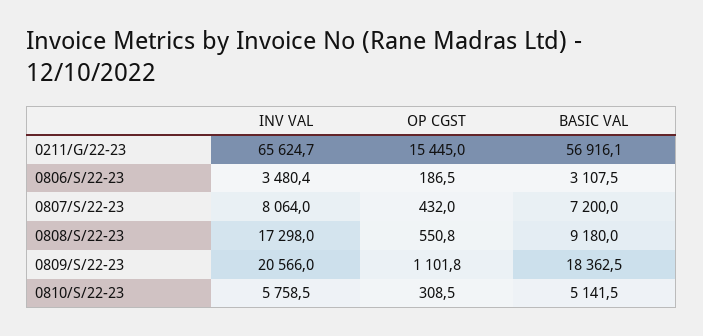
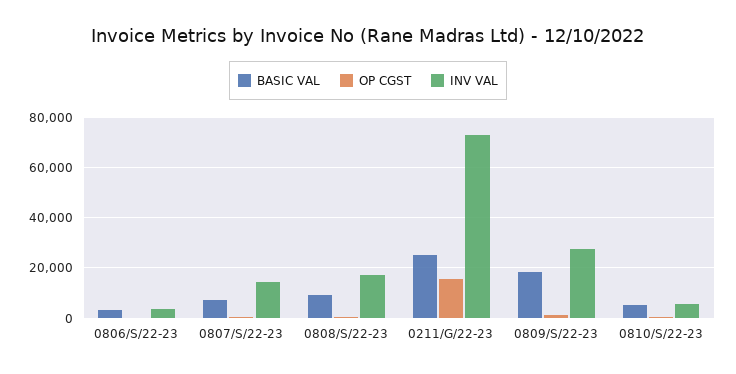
INV VAL, 0211/G/22-23: 65624.7 -> 72500
BASIC VAL, 0211/G/22-23: 56916.1 -> 25000
INV VAL, 0807/S/22-23: 8064 -> 15000
INV VAL, 0809/S/22-23: 20566 -> 27500

